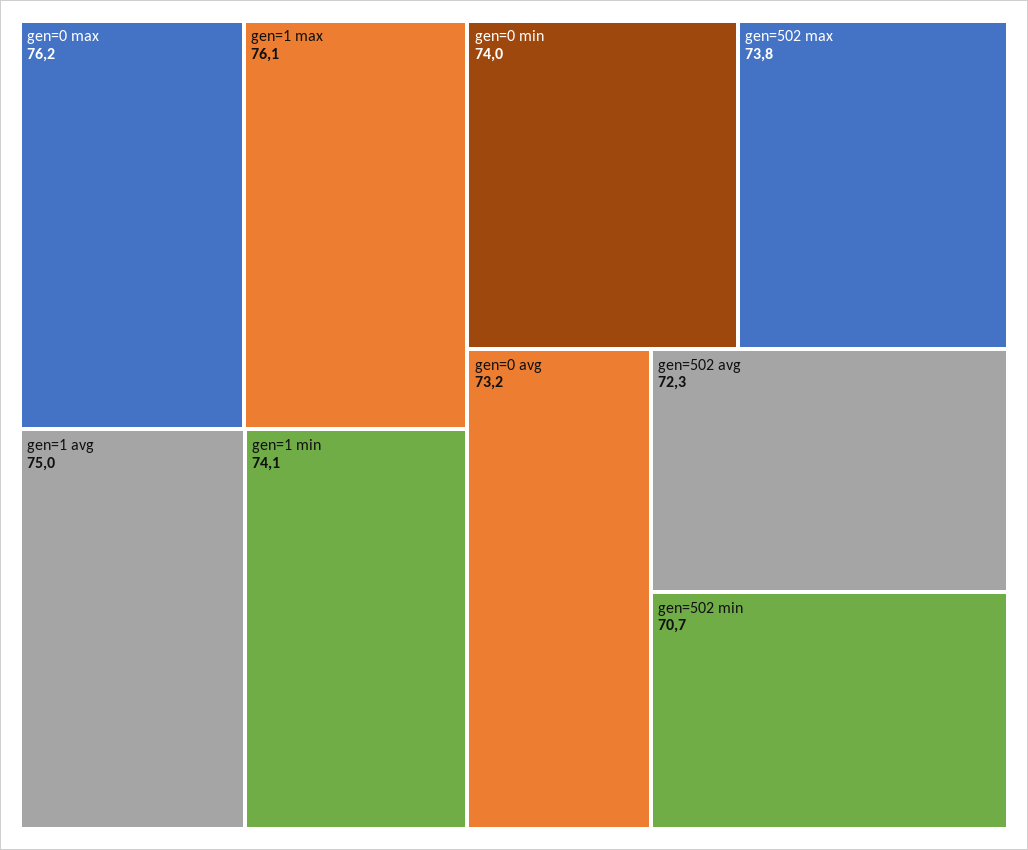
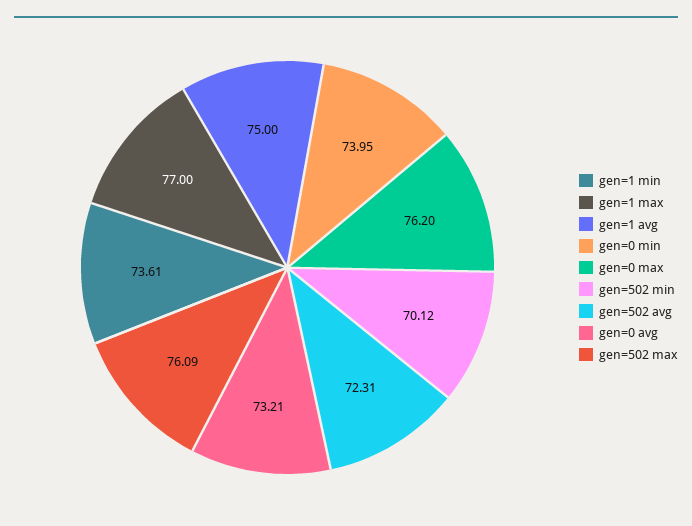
gen=1 max: 76.1 -> 77
gen=1 min: 74.1 -> 73.61
gen=502 max: 73.8 -> 76.09
gen=502 min: 70.7 -> 70.12

